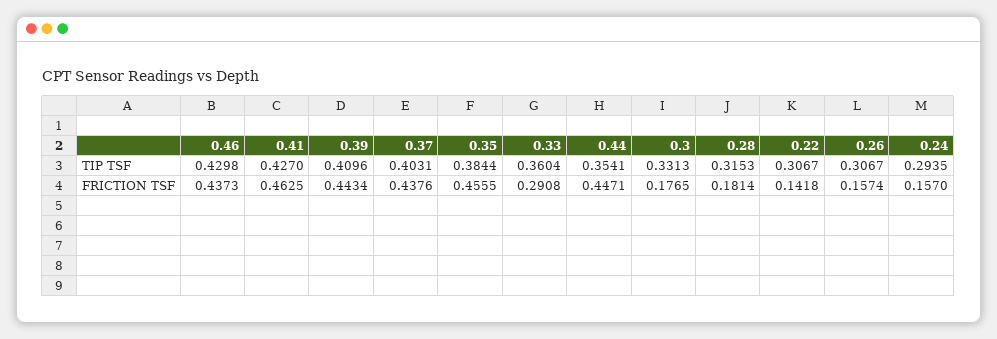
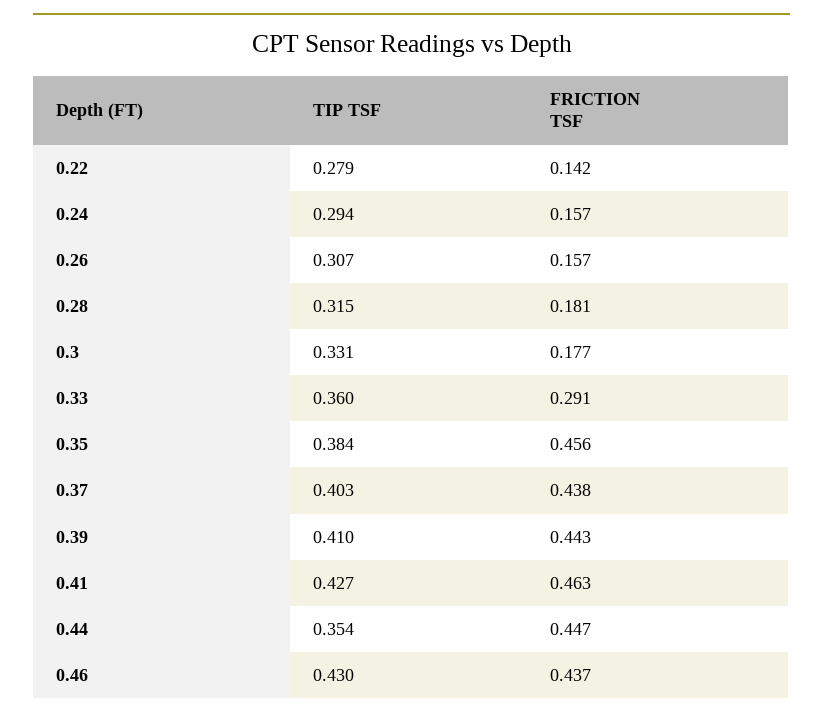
0.22, TIP TSF: 0.3067 -> 0.279

